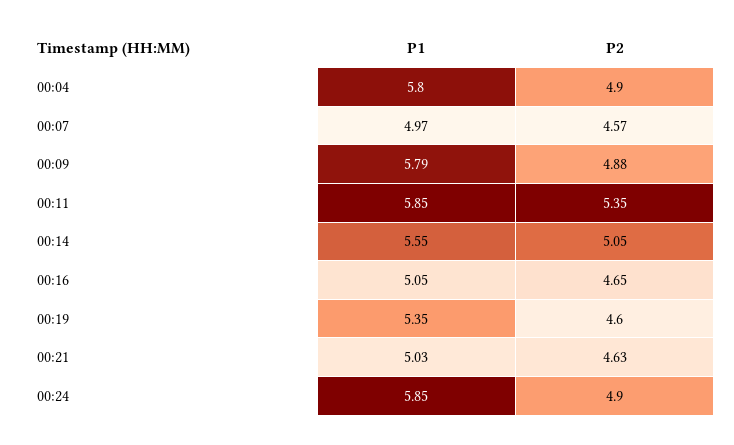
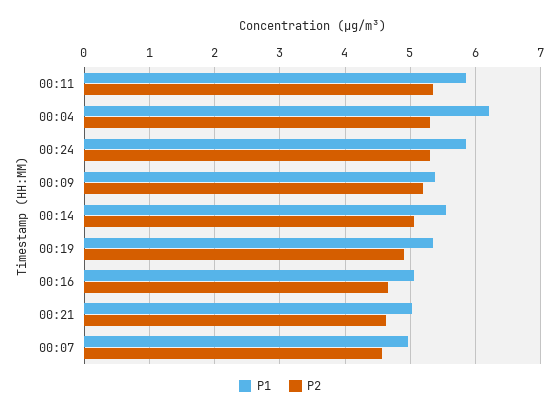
P1, 00:04: 5.8 -> 6.2
P2, 00:04: 4.9 -> 5.3
P1, 00:09: 5.79 -> 5.4
P2, 00:09: 4.88 -> 5.2
P2, 00:19: 4.6 -> 4.9
P2, 00:24: 4.9 -> 5.3

